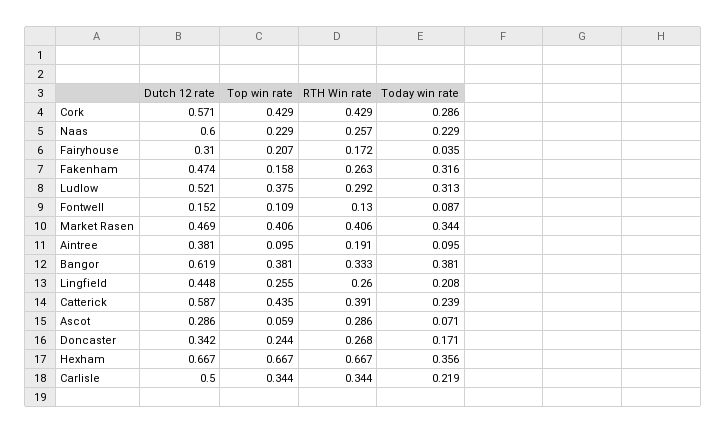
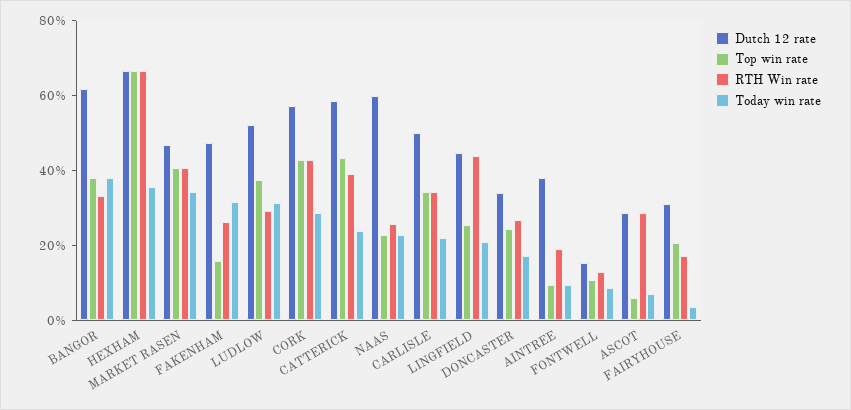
RTH Win rate, Lingfield: 0.26 -> 0.45

